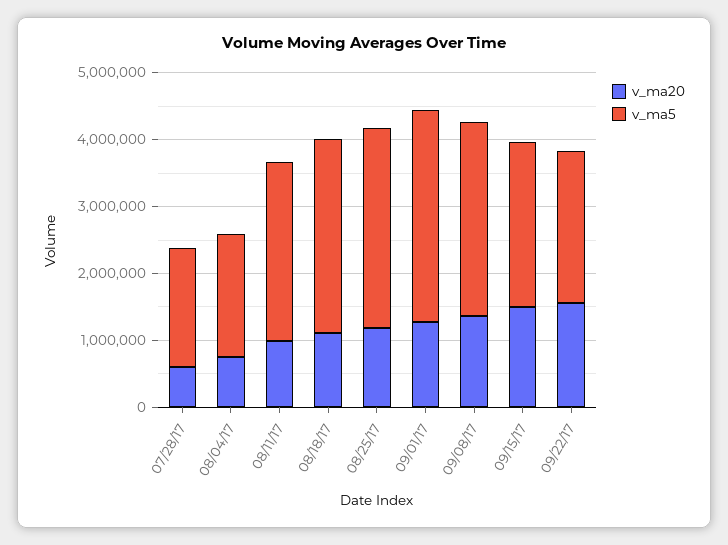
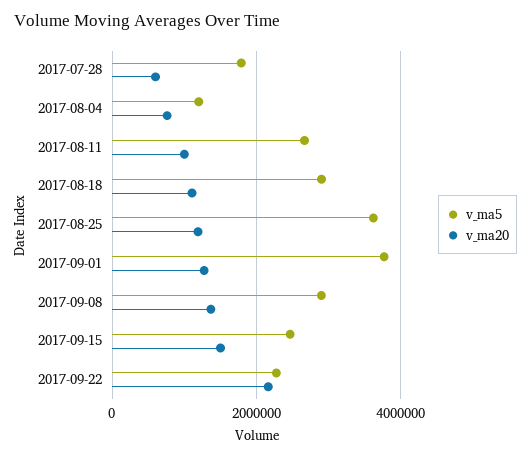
v_ma5, 08/04/17: 1800000 -> 1200000
v_ma5, 08/25/17: 3000000 -> 3600000
v_ma5, 09/01/17: 3200000 -> 3800000
v_ma20, 09/22/17: 1600000 -> 2200000

